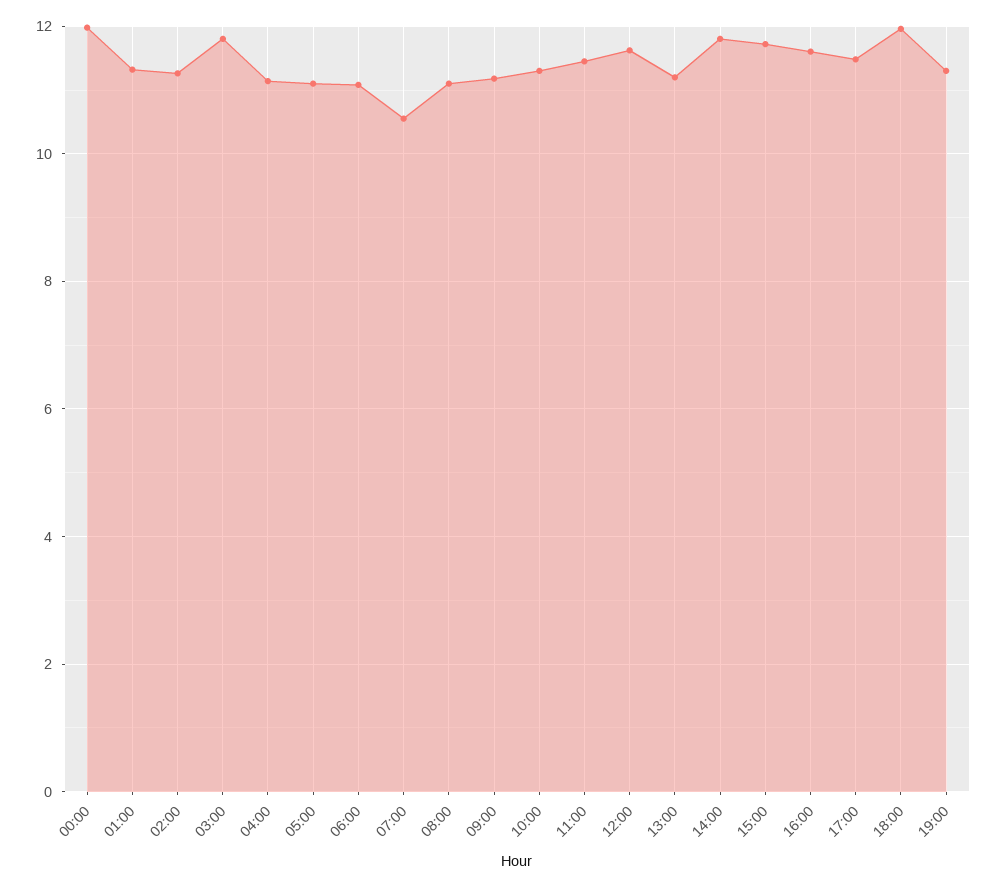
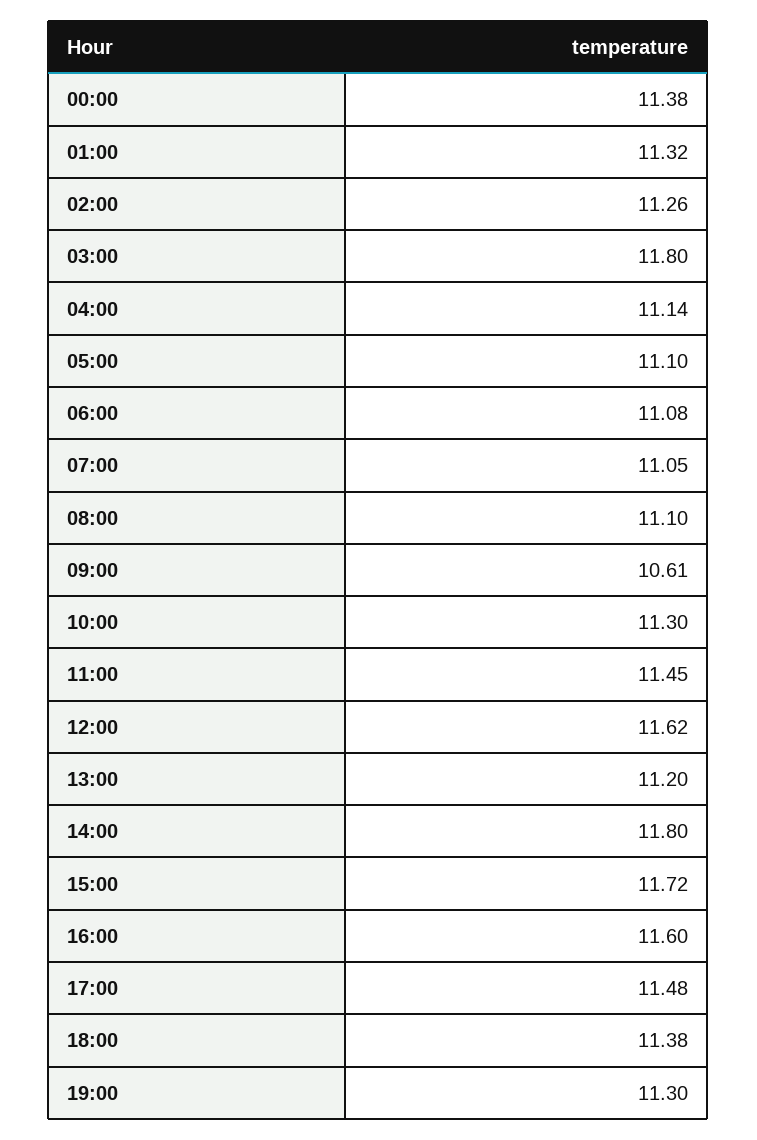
00:00: 12 -> 11.38
07:00: 10.6 -> 11.05
09:00: 11.2 -> 10.61
18:00: 12 -> 11.38

